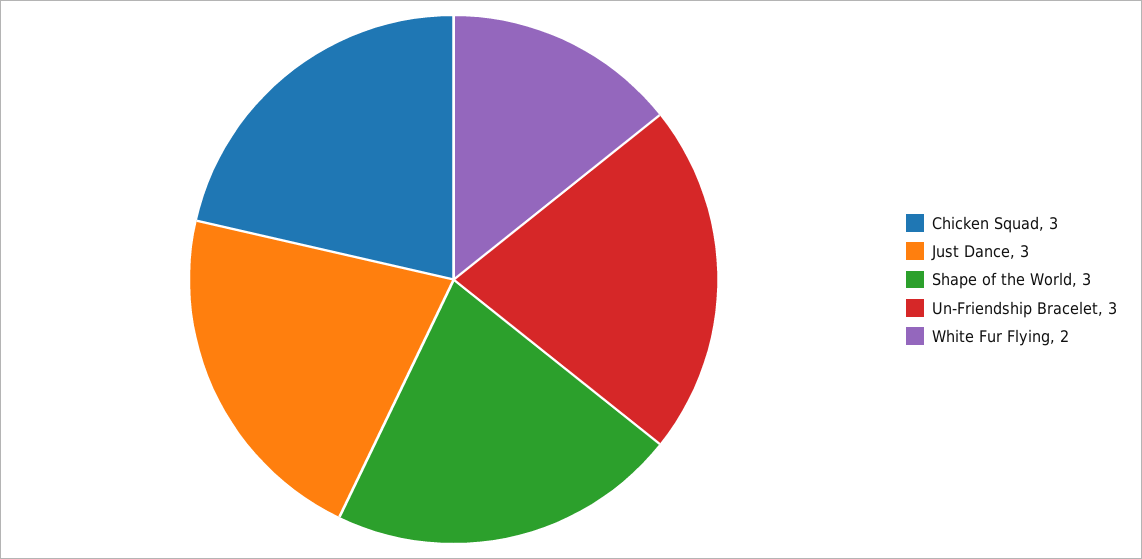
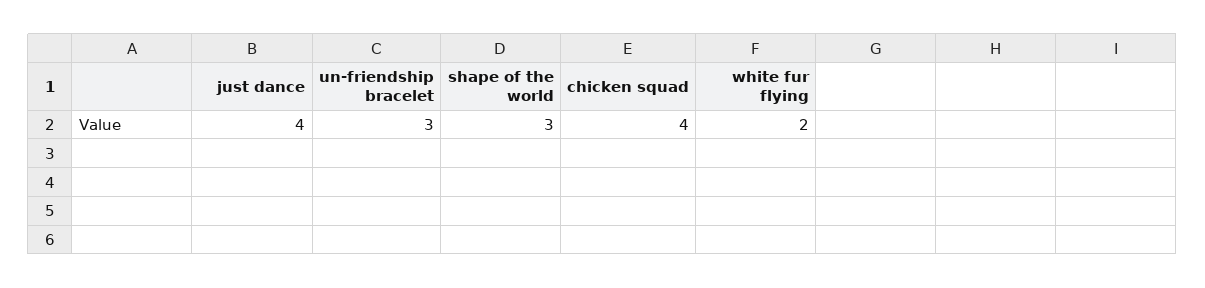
Chicken Squad: 3 -> 4
Just Dance: 3 -> 4

